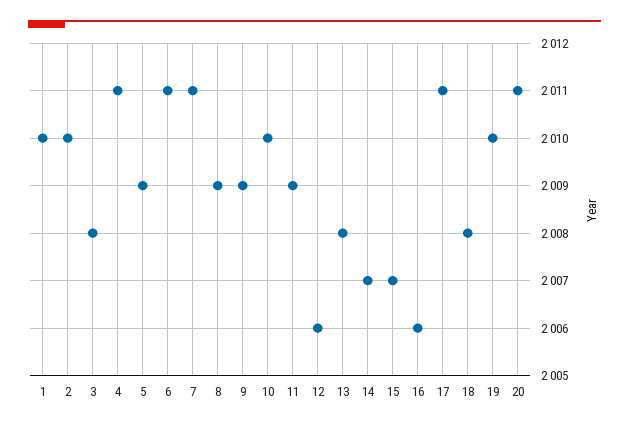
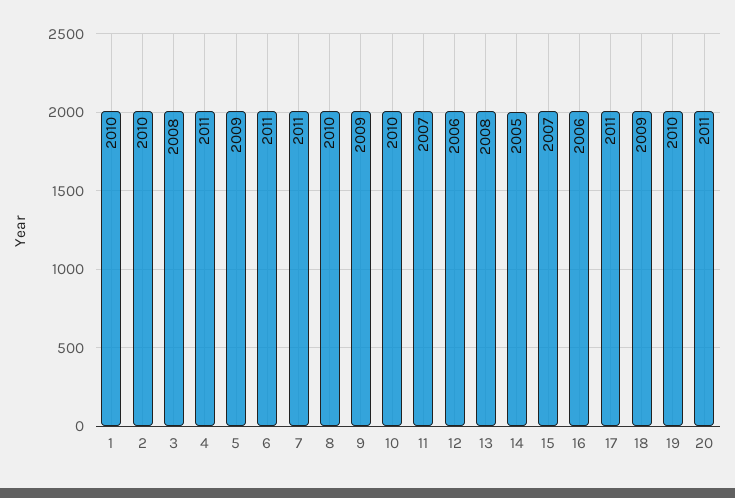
8: 2009 -> 2010
11: 2009 -> 2007
14: 2007 -> 2005
18: 2008 -> 2009

